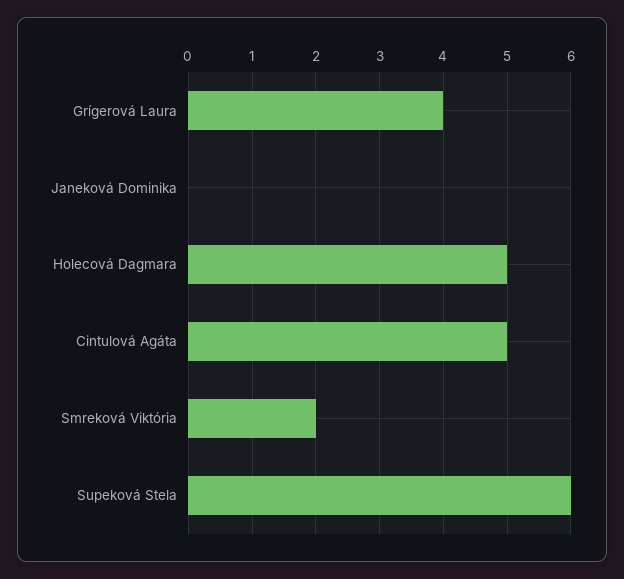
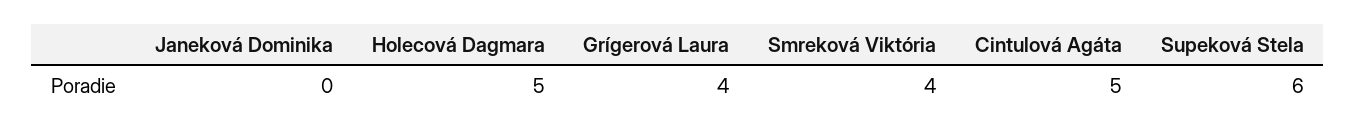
Smreková Viktória: 2 -> 4

